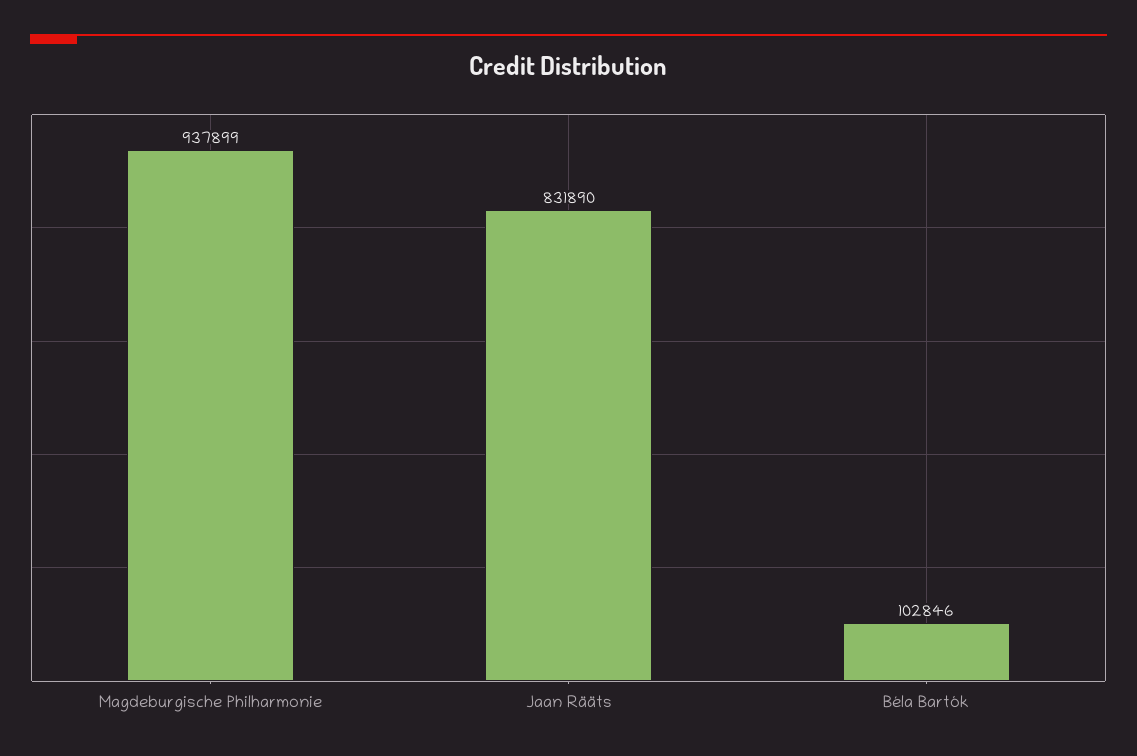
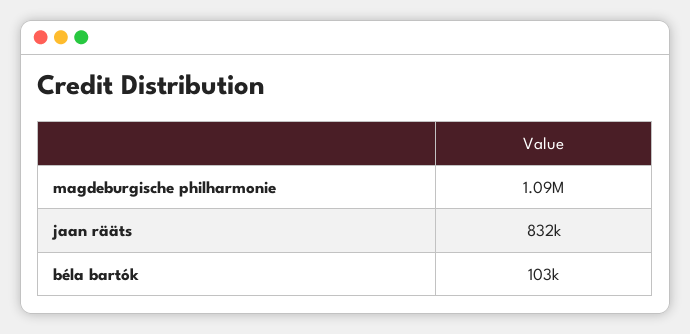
Magdeburgische Philharmonie: 937899 -> 1090000

